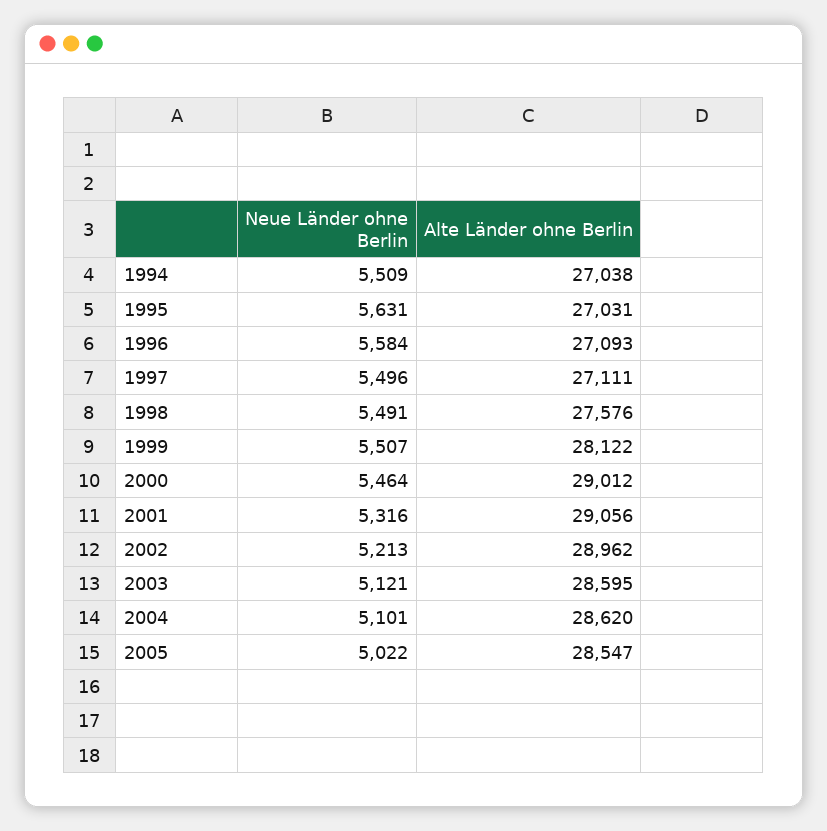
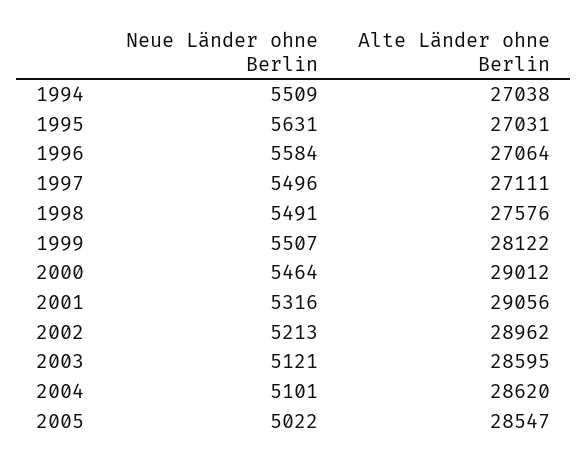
Alte Länder ohne Berlin, 1996: 27093 -> 27064

